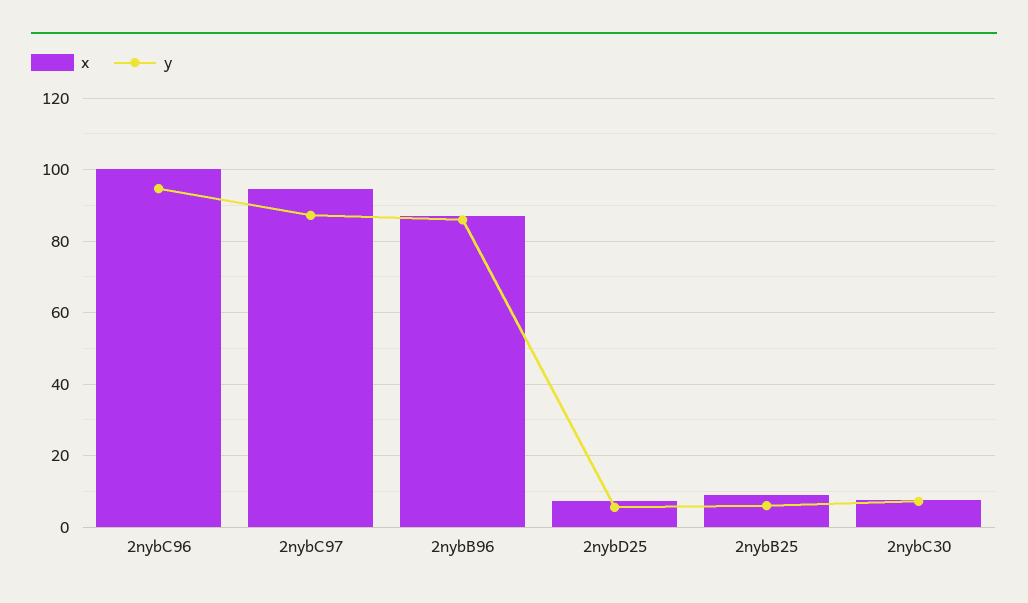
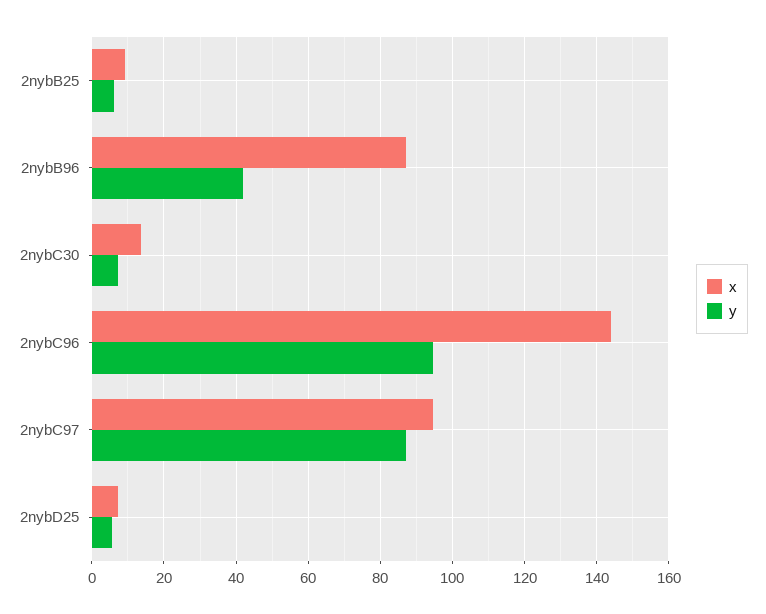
x, 2nybC96: 100 -> 144
y, 2nybB96: 86 -> 42
x, 2nybC30: 8 -> 14

